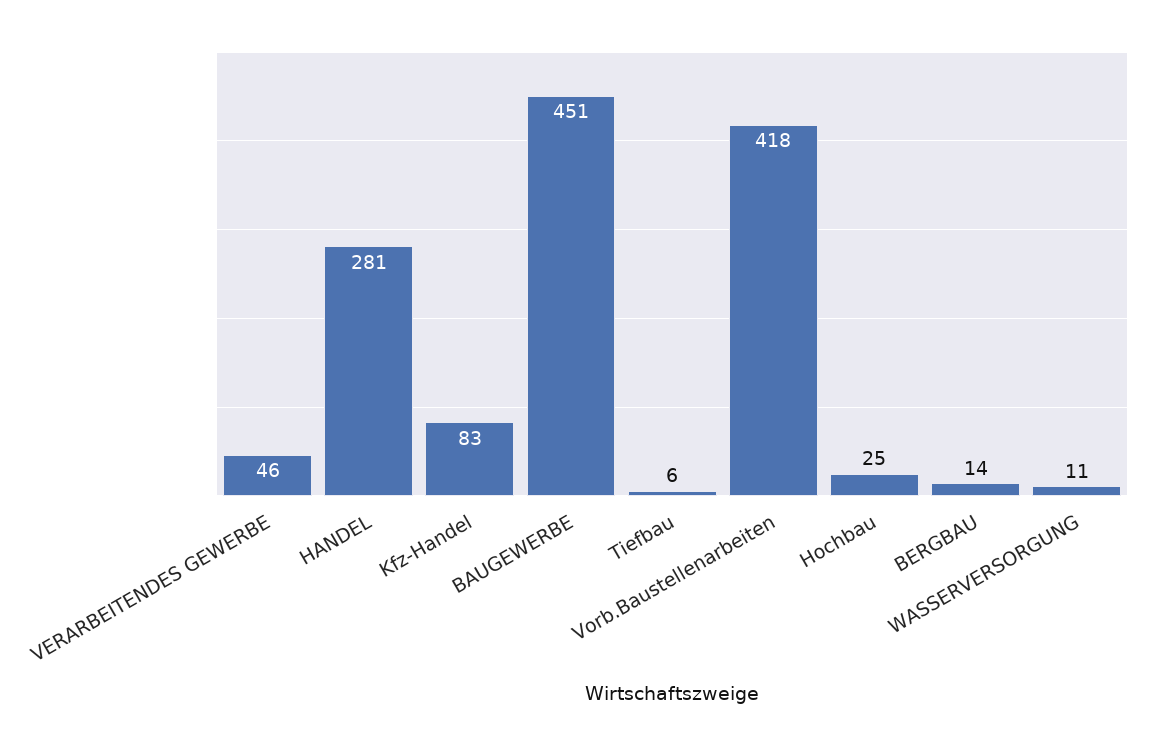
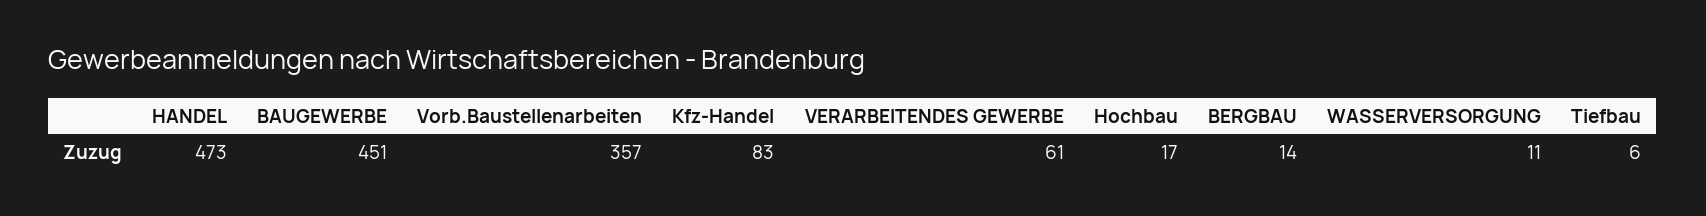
VERARBEITENDES GEWERBE: 46 -> 61
HANDEL: 281 -> 473
Vorb.Baustellenarbeiten: 418 -> 357
Hochbau: 25 -> 17

